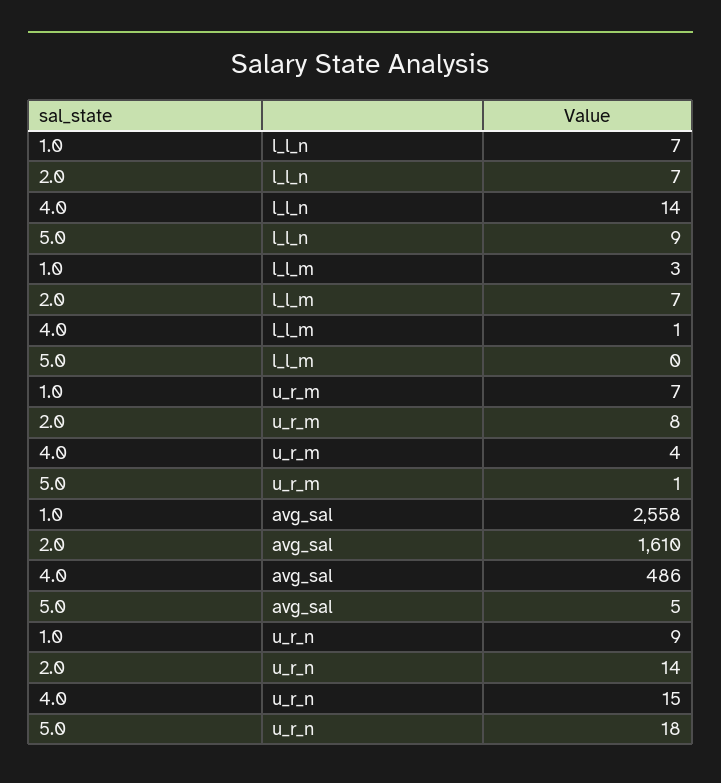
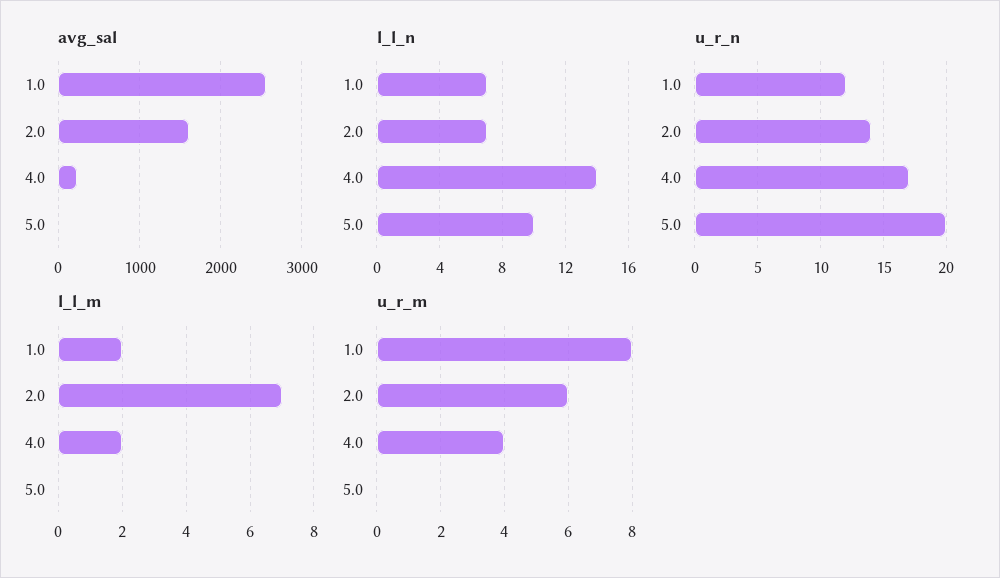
l_l_n, 5.0: 9 -> 10
l_l_m, 1.0: 3 -> 2
l_l_m, 4.0: 1 -> 2
u_r_m, 1.0: 7 -> 8
u_r_m, 2.0: 8 -> 6
u_r_m, 5.0: 1 -> 0
avg_sal, 4.0: 486 -> 200
u_r_n, 1.0: 9 -> 12
u_r_n, 4.0: 15 -> 17
u_r_n, 5.0: 18 -> 20

